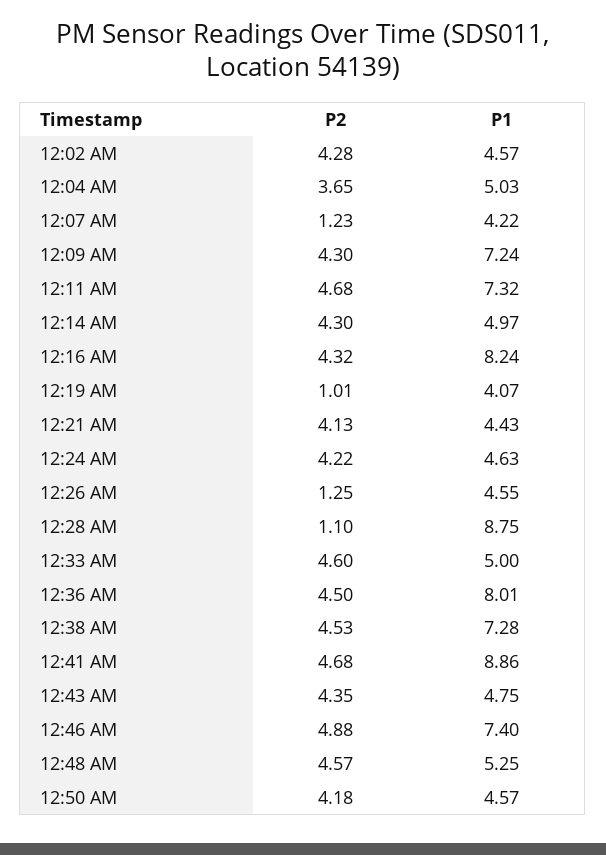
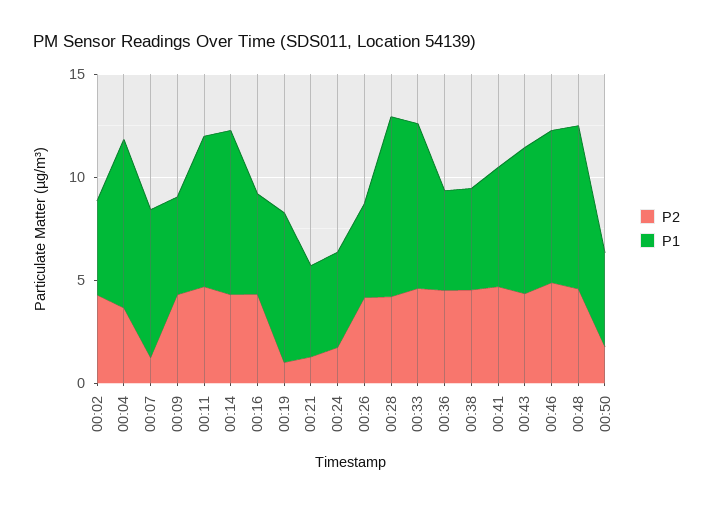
P1, 12:04 AM: 5.03 -> 8
P1, 12:07 AM: 4.22 -> 7
P1, 12:09 AM: 7.24 -> 5
P1, 12:14 AM: 4.97 -> 8
P1, 12:16 AM: 8.24 -> 5
P1, 12:19 AM: 4.07 -> 7
P2, 12:21 AM: 4.13 -> 1
P2, 12:24 AM: 4.22 -> 2
P2, 12:26 AM: 1.25 -> 4
P2, 12:28 AM: 1.1 -> 4
P1, 12:33 AM: 5 -> 8
P1, 12:36 AM: 8.01 -> 5
P1, 12:38 AM: 7.28 -> 5
P1, 12:41 AM: 8.86 -> 6
P1, 12:43 AM: 4.75 -> 7
P1, 12:48 AM: 5.25 -> 8
P2, 12:50 AM: 4.18 -> 2

